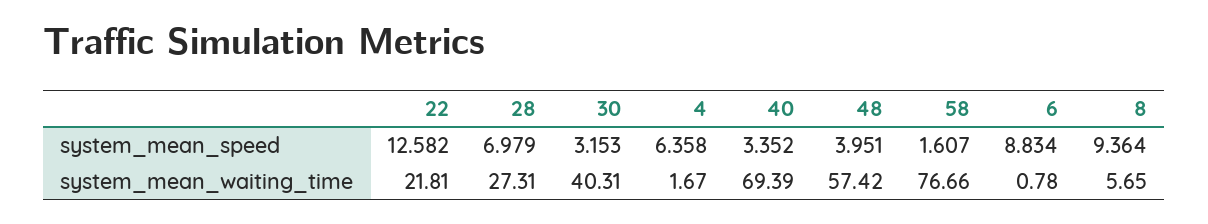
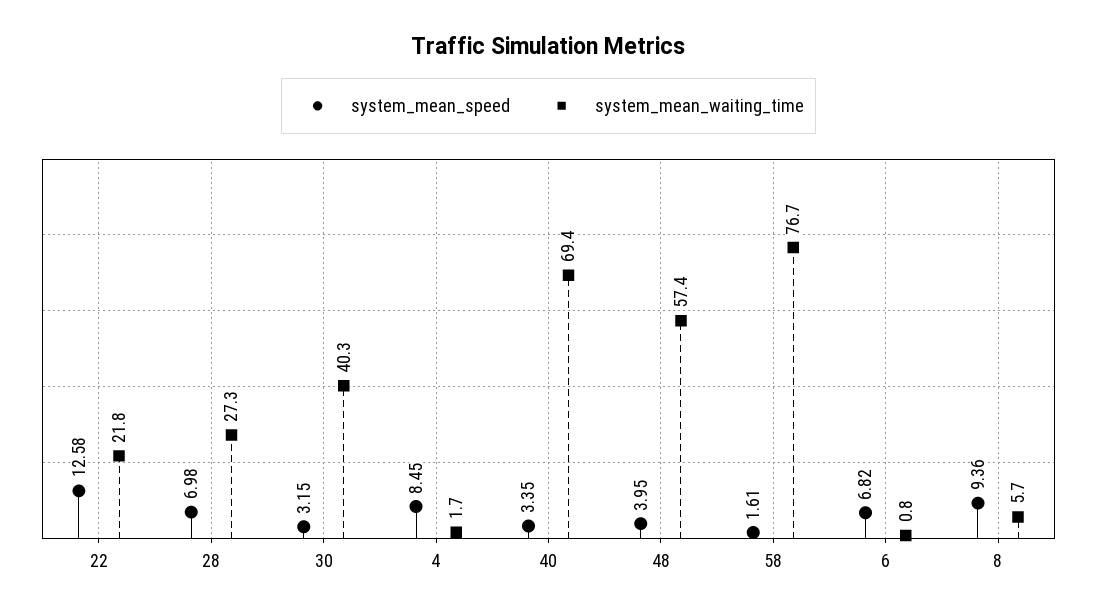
system_mean_speed, 4: 6.358 -> 8.45
system_mean_speed, 6: 8.834 -> 6.82

